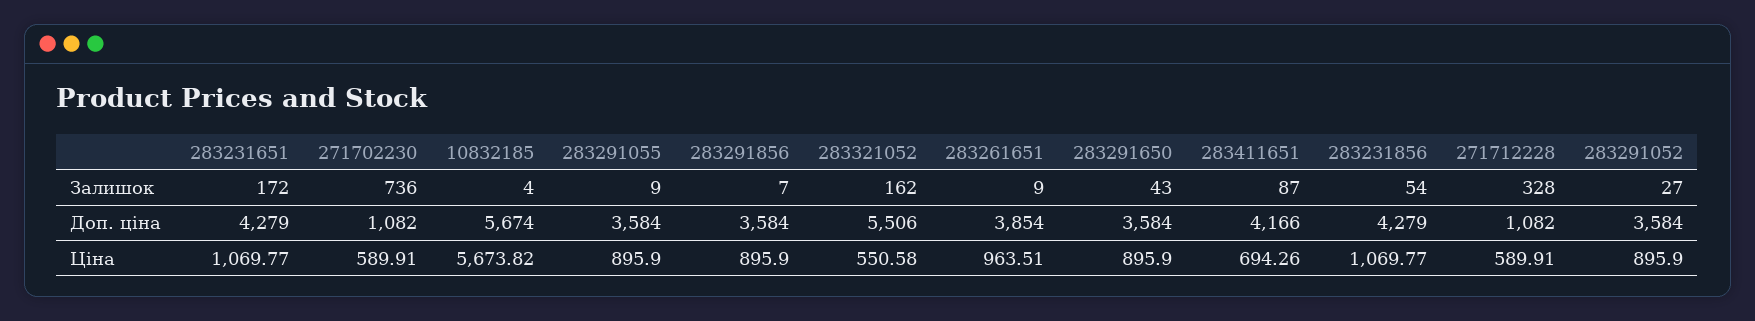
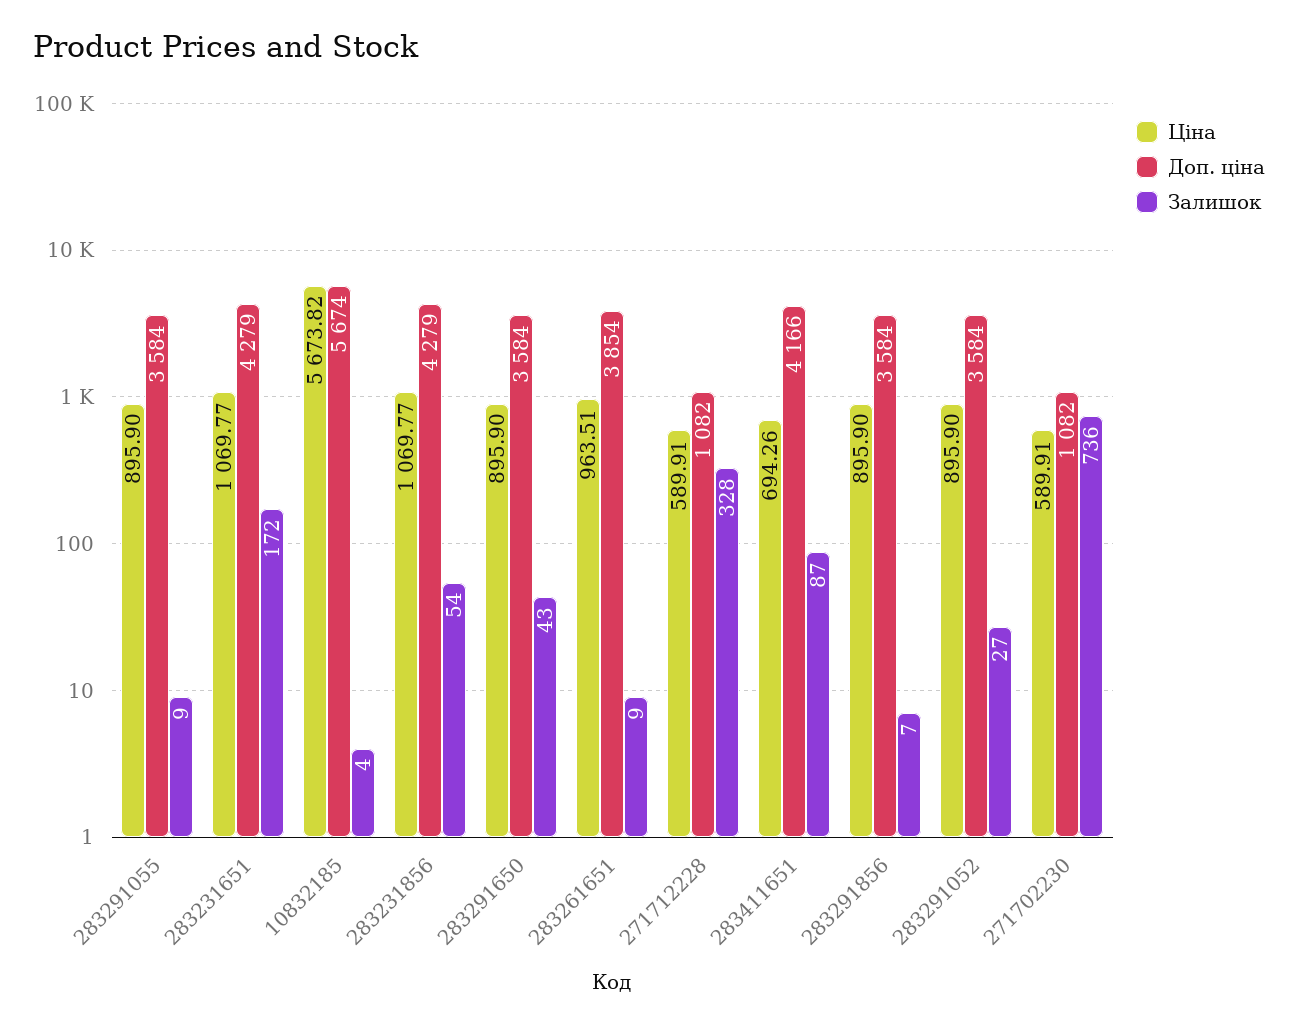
Залишок, 283321052: 162 -> none
Доп. ціна, 283321052: 5506 -> none
Ціна, 283321052: 550.58 -> none

